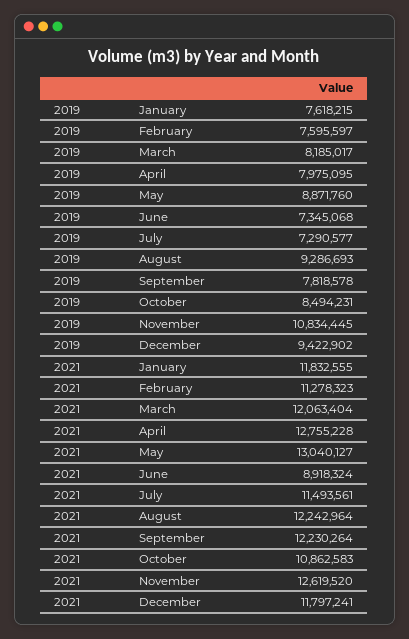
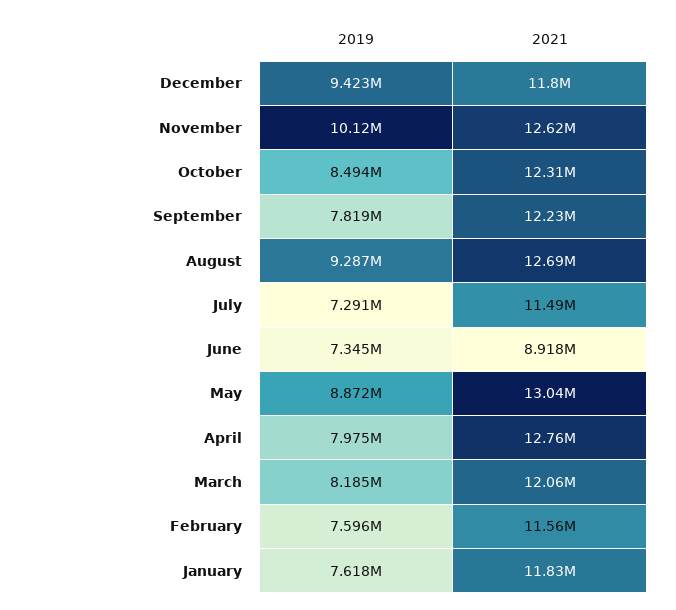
2019, November: 10834445 -> 10120000
2021, February: 11278323 -> 11560000
2021, August: 12242964 -> 12690000
2021, October: 10862583 -> 12310000

